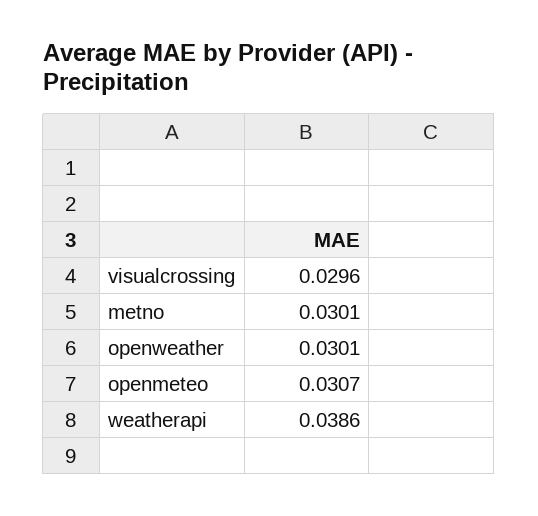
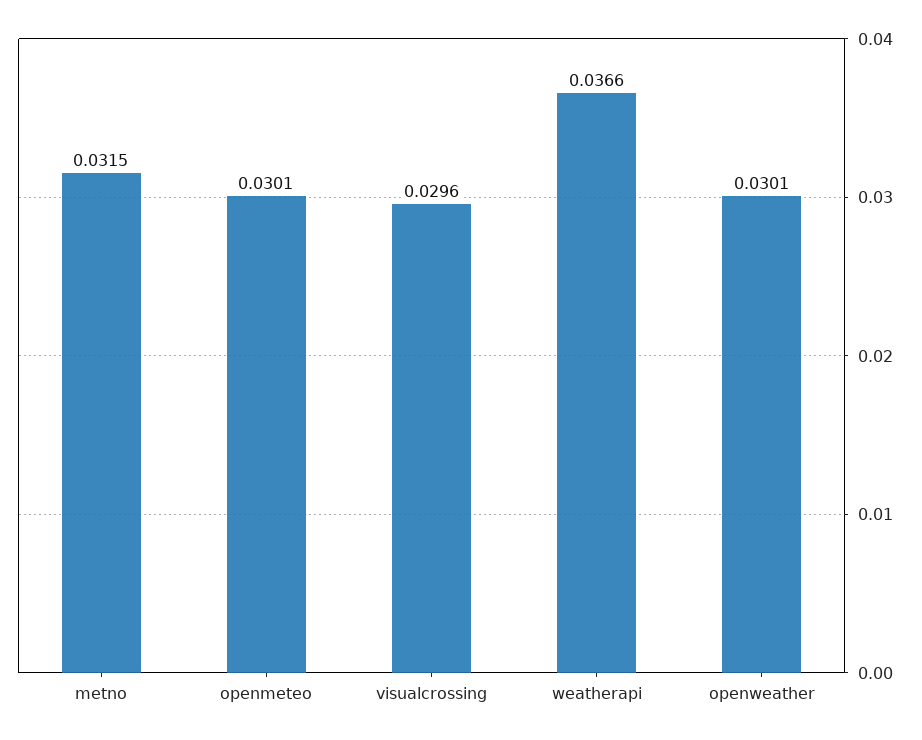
metno: 0.0301 -> 0.0315
openmeteo: 0.0307 -> 0.0301
weatherapi: 0.0386 -> 0.0366

